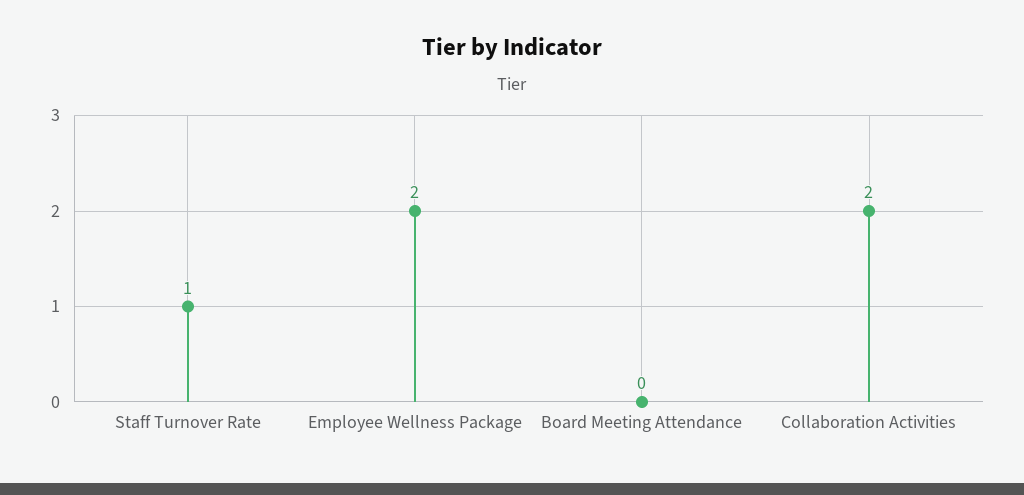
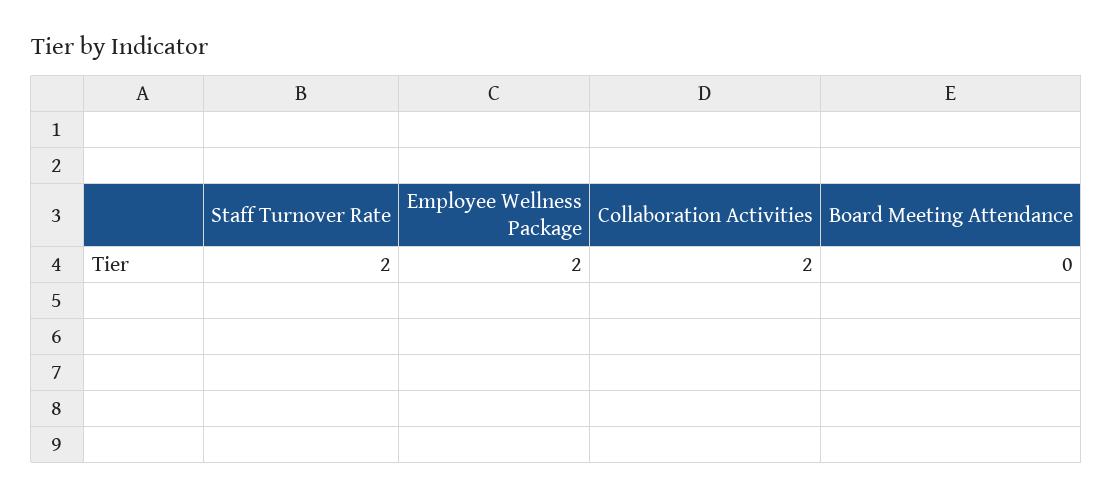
Staff Turnover Rate: 1 -> 2

